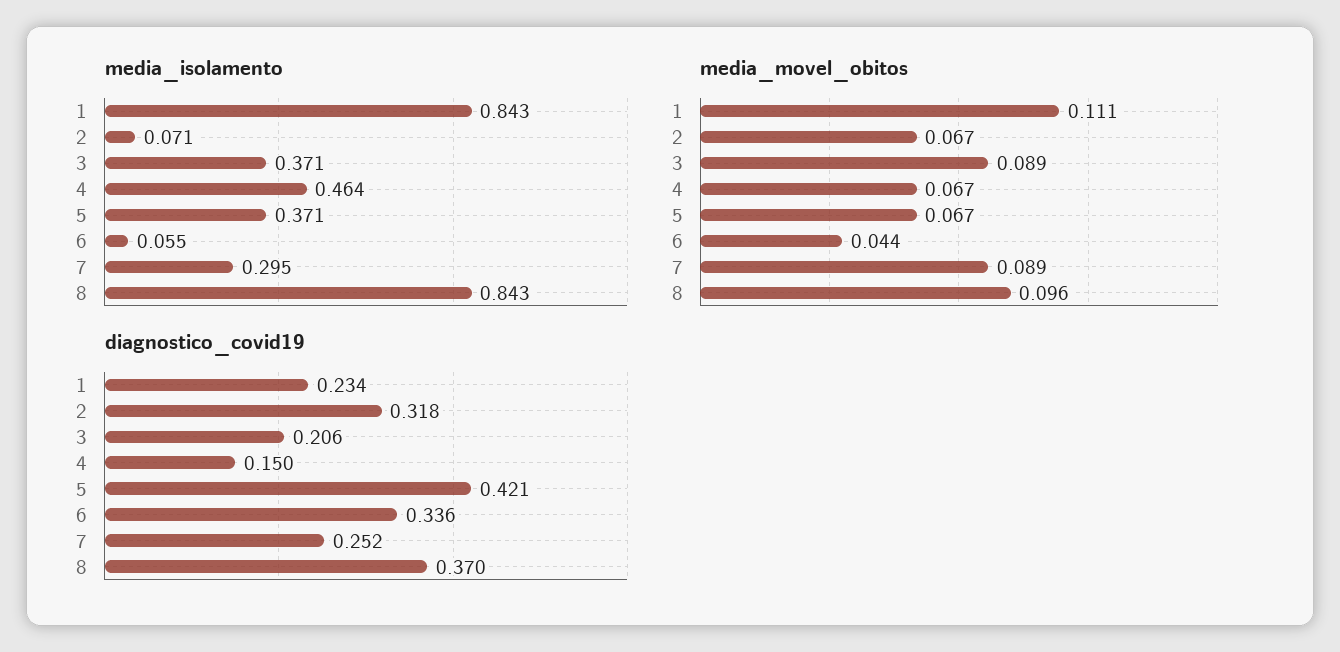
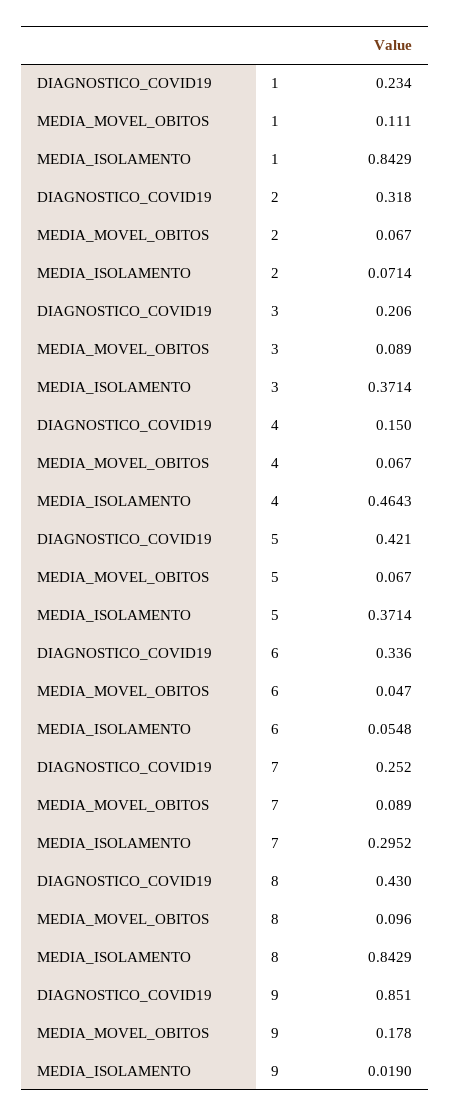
media_movel_obitos, 6: 0.044 -> 0.047
diagnostico_covid19, 8: 0.37 -> 0.43
diagnostico_covid19, 9: none -> 0.851
media_movel_obitos, 9: none -> 0.178
media_isolamento, 9: none -> 0.019

